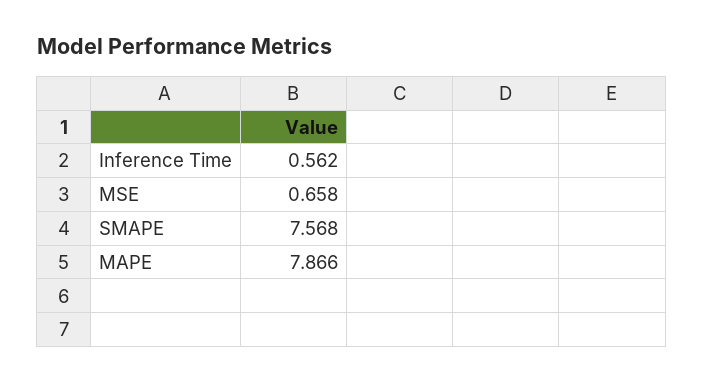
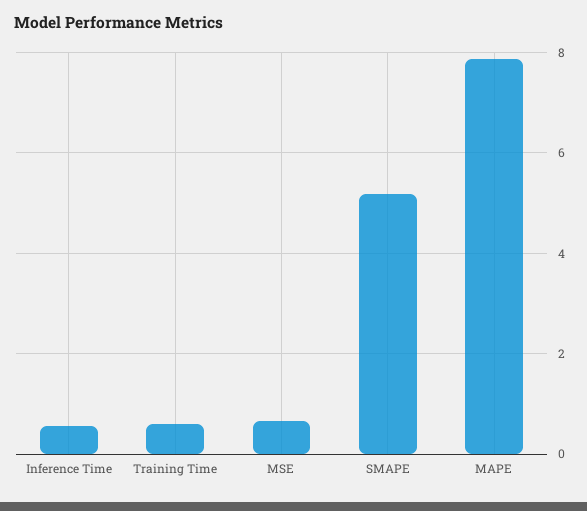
SMAPE: 7.568 -> 5.2
Training Time: none -> 0.6

